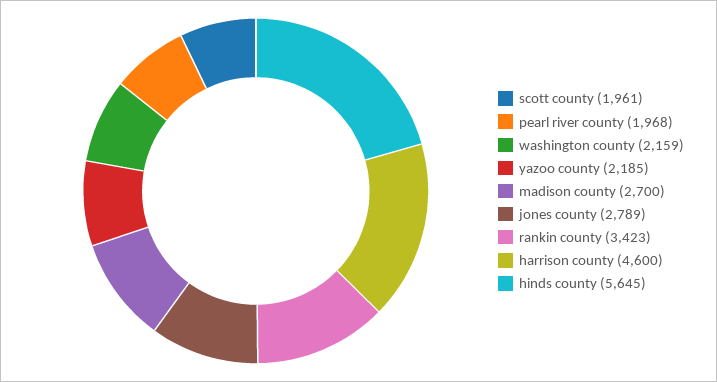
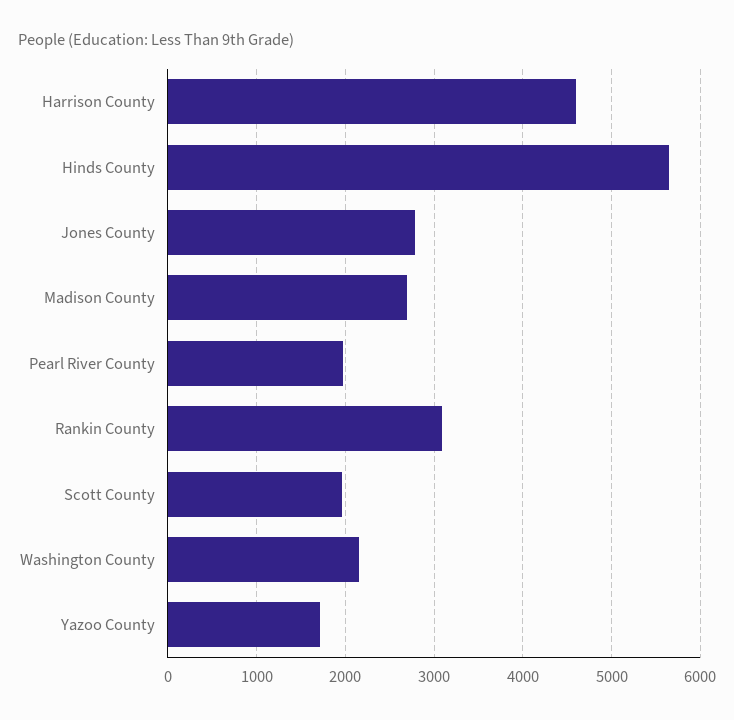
yazoo county: 2185 -> 1700
rankin county: 3423 -> 3100

